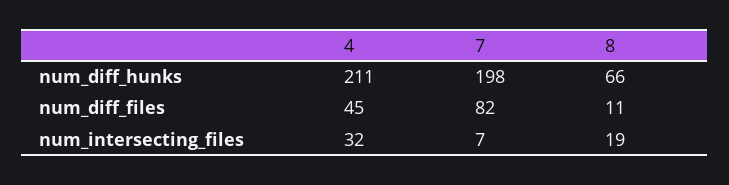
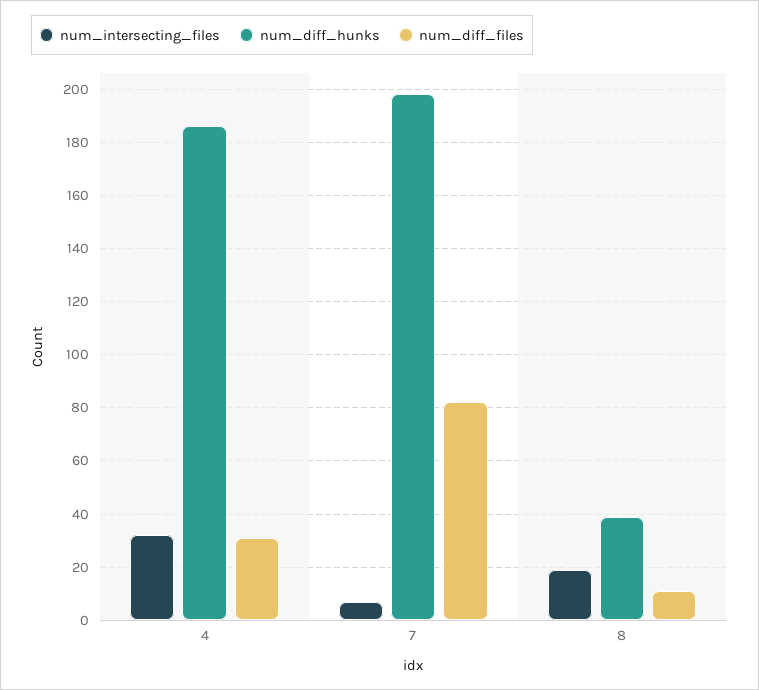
num_diff_hunks, 4: 211 -> 185
num_diff_hunks, 8: 66 -> 40
num_diff_files, 4: 45 -> 30

